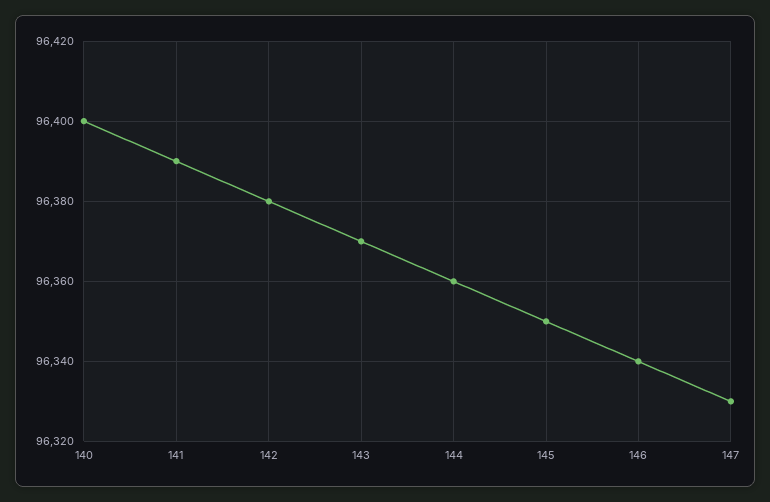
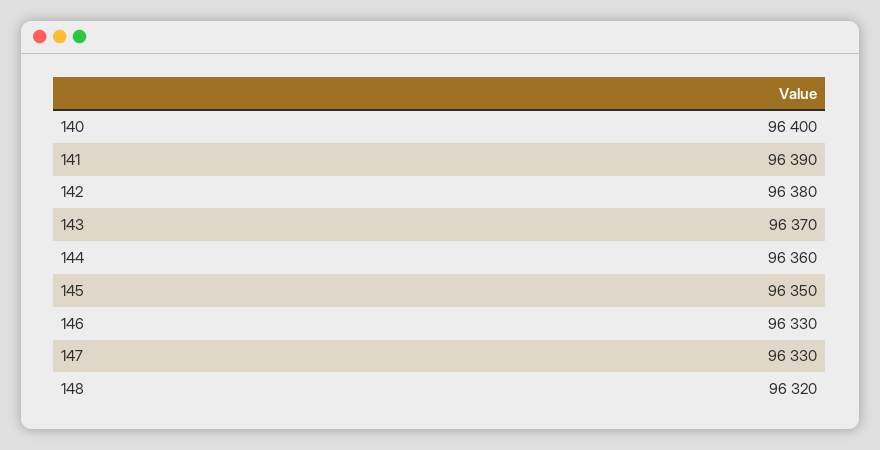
146: 96340 -> 96330
148: none -> 96320

